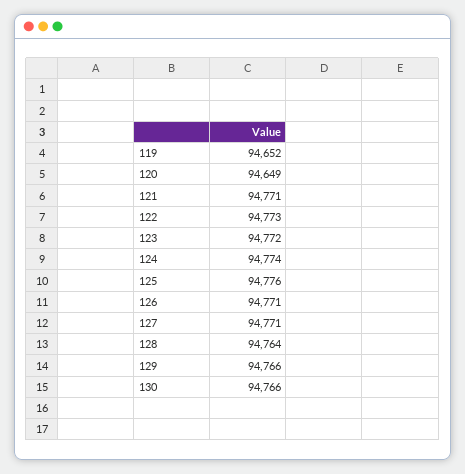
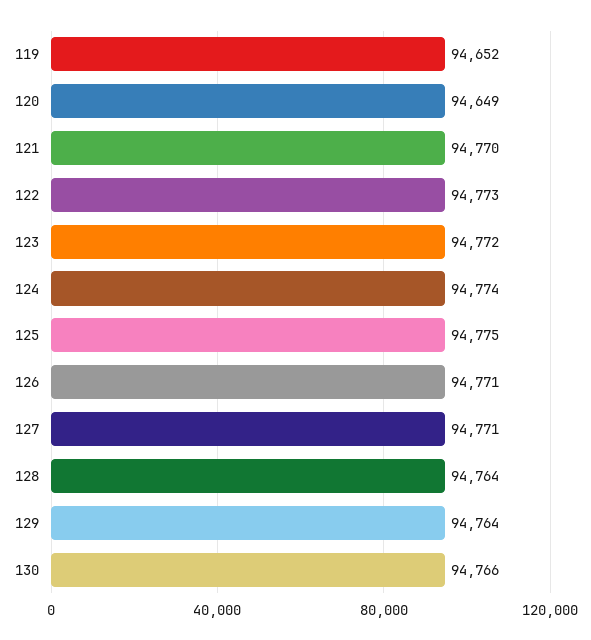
121: 94771 -> 94770
125: 94776 -> 94775
129: 94766 -> 94764

